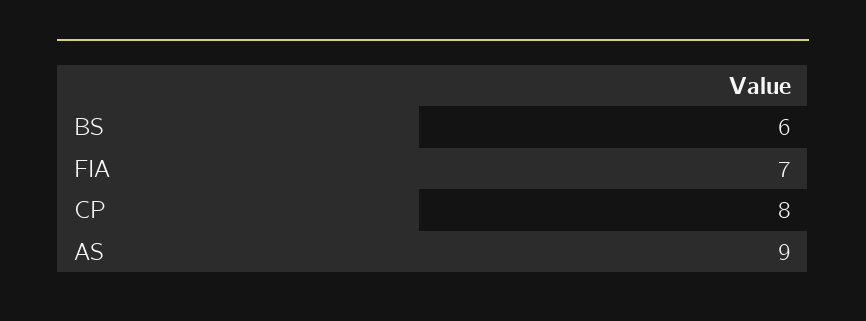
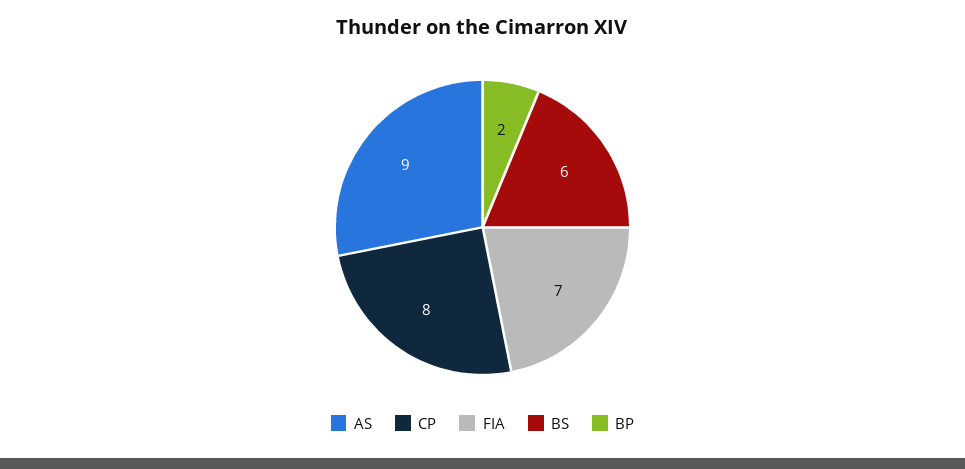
BP: none -> 2

